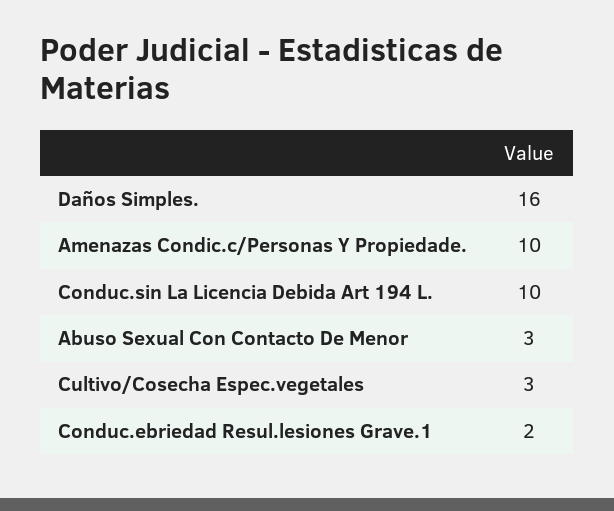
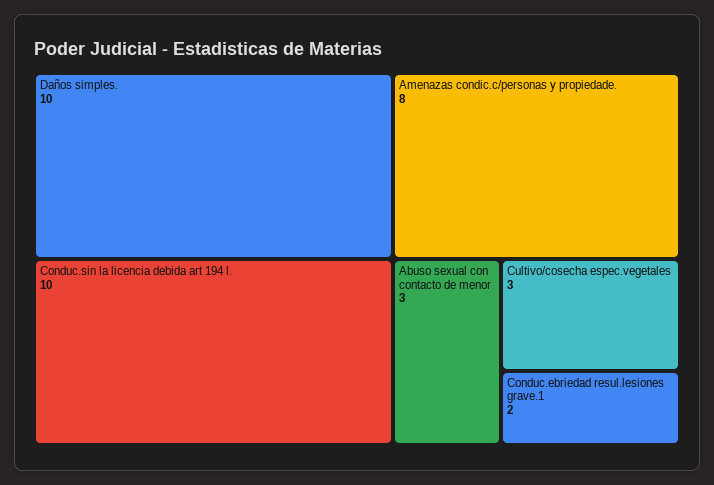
Daños Simples.: 16 -> 10
Amenazas Condic.c/Personas Y Propiedade.: 10 -> 8

